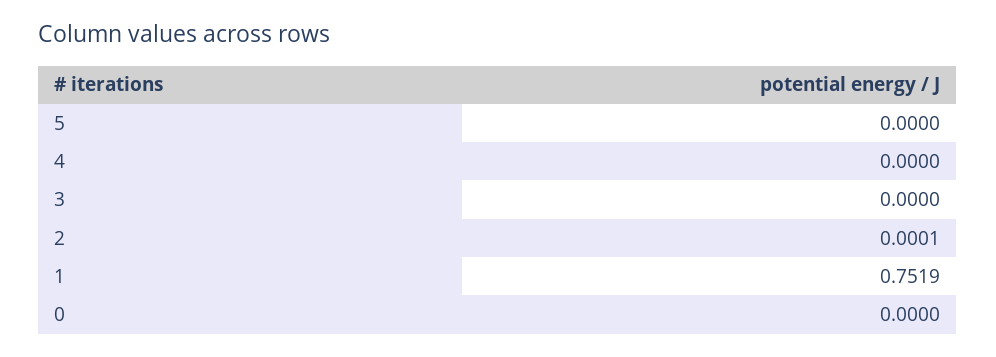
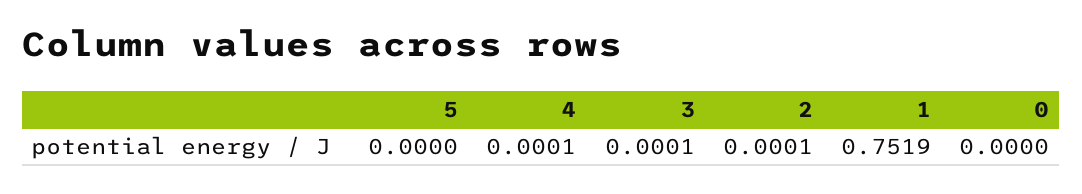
4: 0 -> 0.0001
3: 0 -> 0.0001

